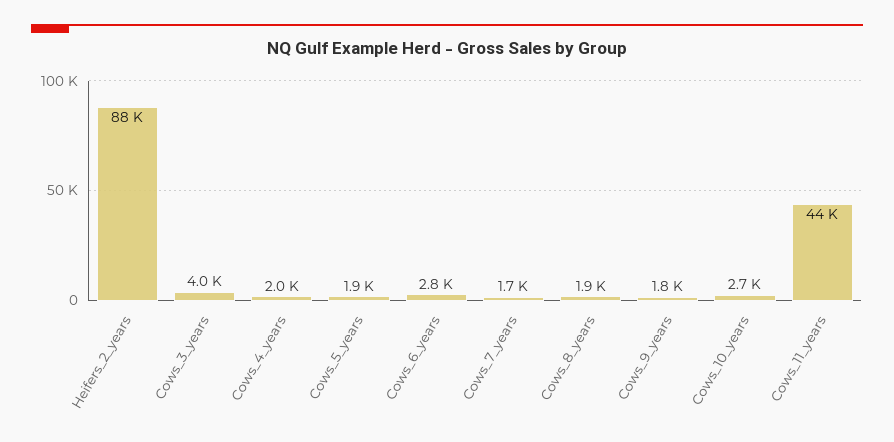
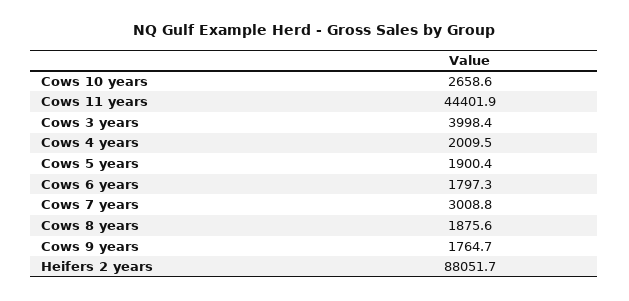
Cows_6_years: 2800 -> 1797.3
Cows_7_years: 1700 -> 3008.8

